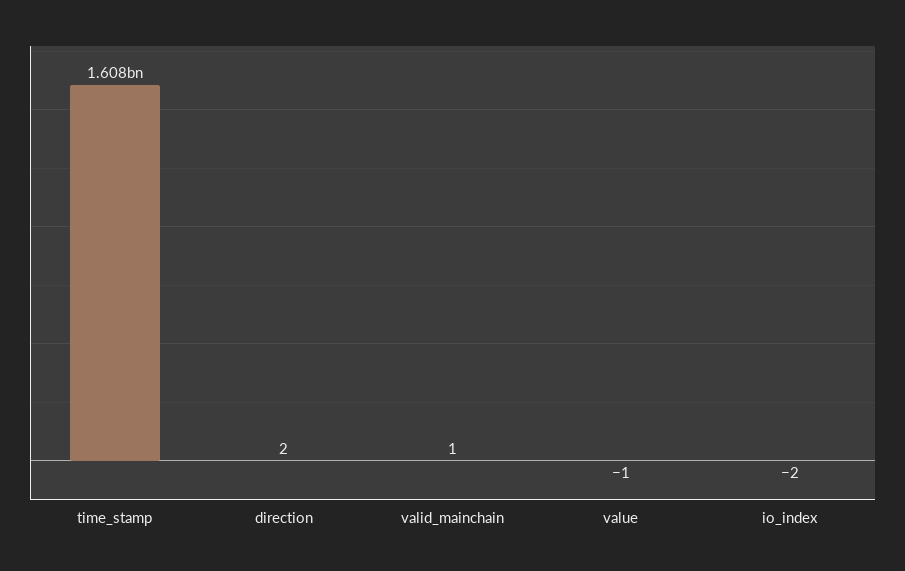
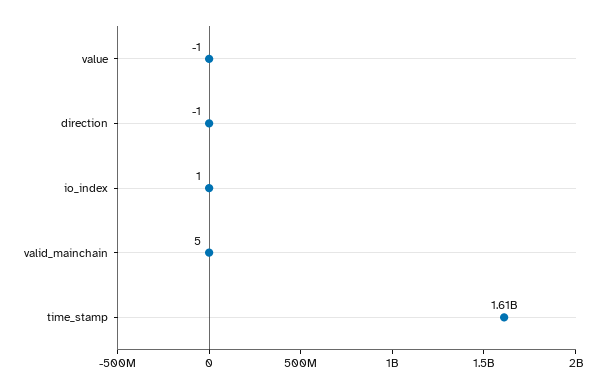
direction: 2 -> -1
valid_mainchain: 1 -> 5
io_index: -2 -> 1

